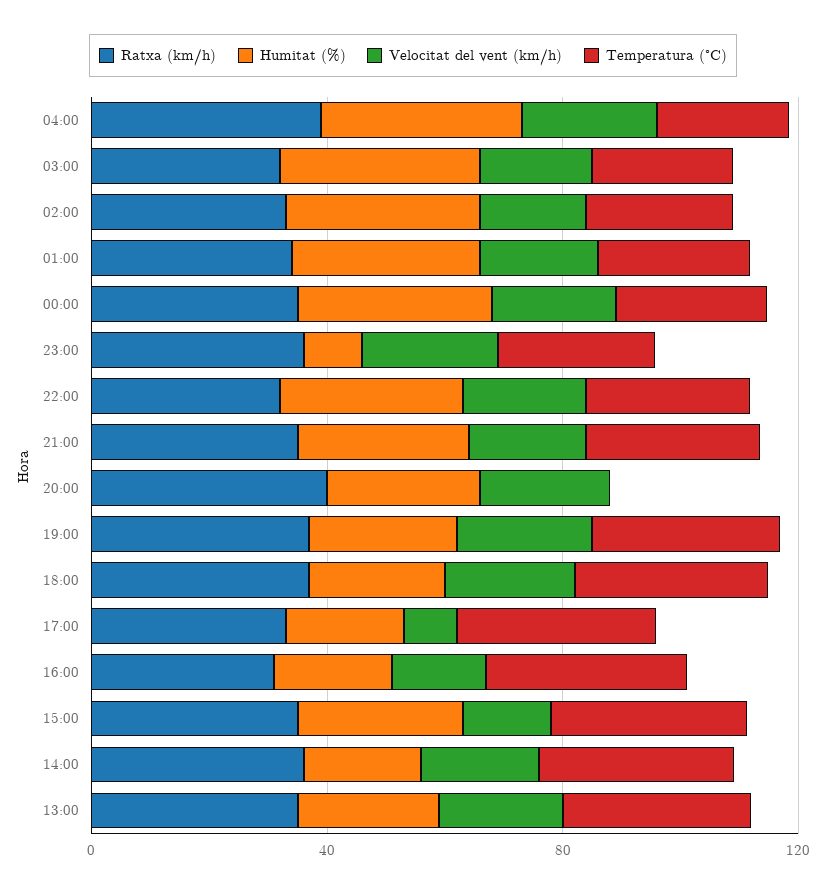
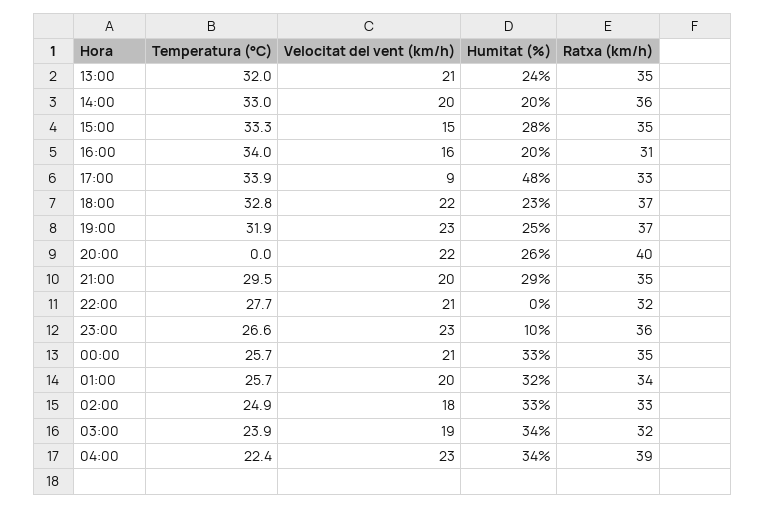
Humitat (%), 22:00: 30 -> 0
Humitat (%), 17:00: 20 -> 48

